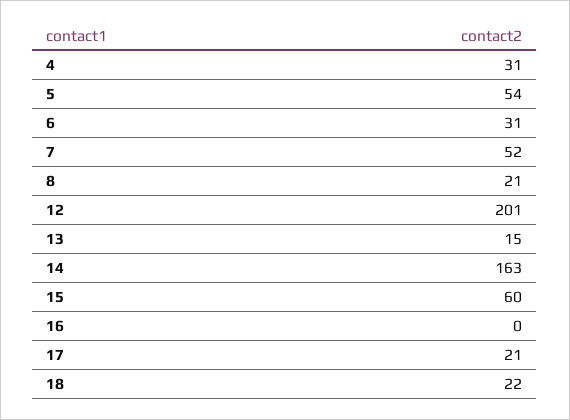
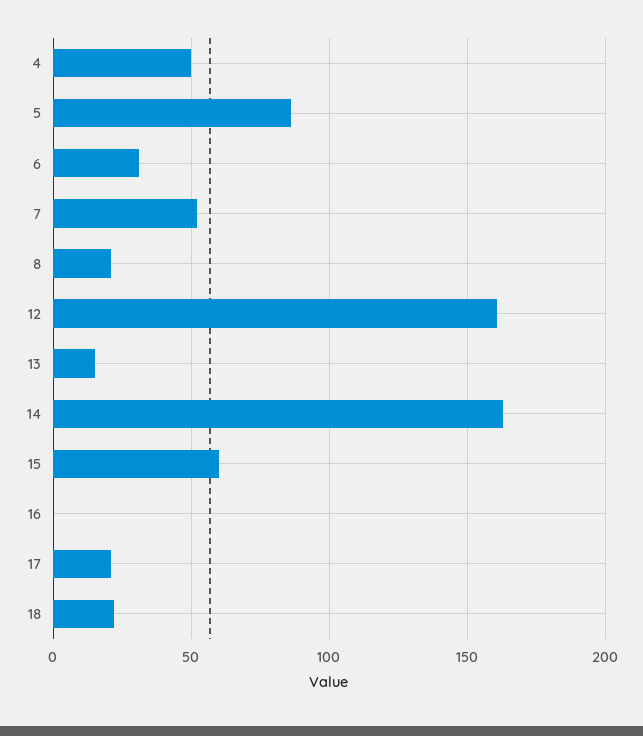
4: 31 -> 50
5: 54 -> 85
12: 201 -> 160

